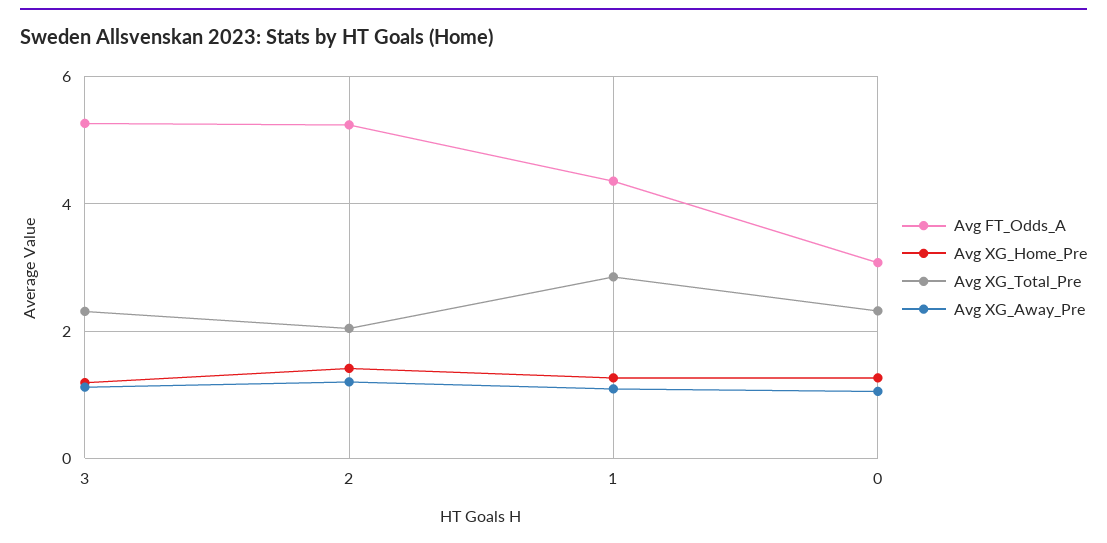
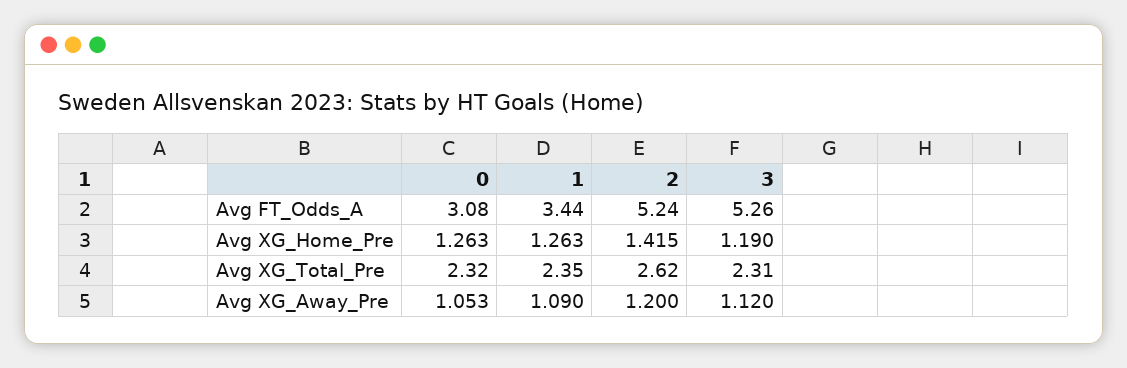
Avg XG_Total_Pre, 2: 2 -> 2.62
Avg FT_Odds_A, 1: 4.4 -> 3.44
Avg XG_Total_Pre, 1: 2.8 -> 2.35

